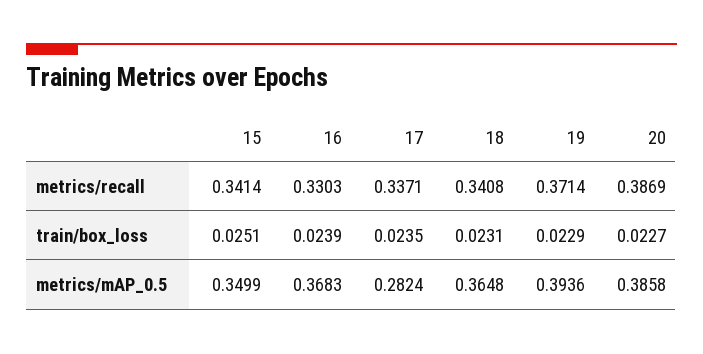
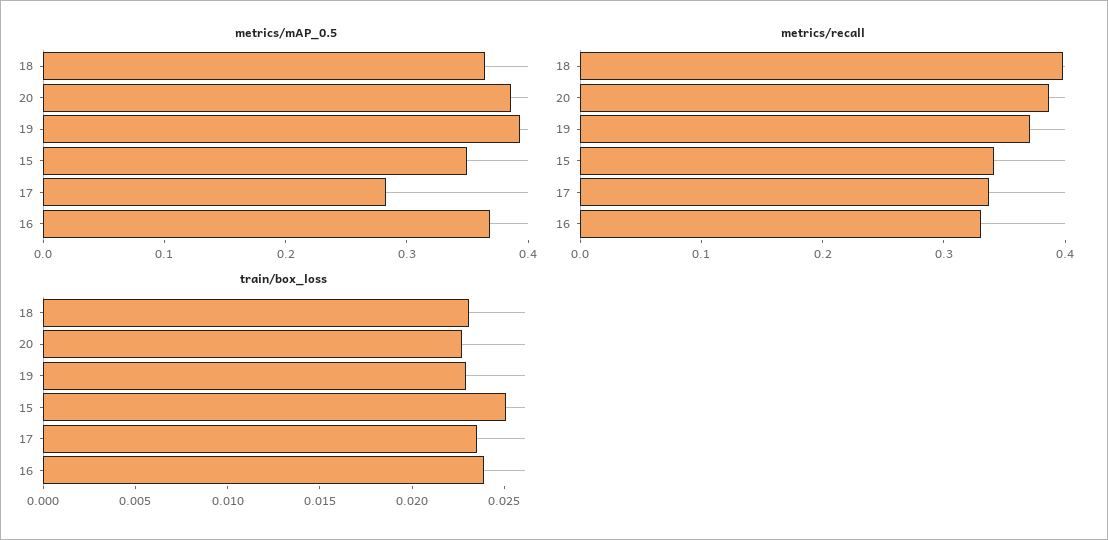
metrics/recall, 18: 0.3408 -> 0.4

